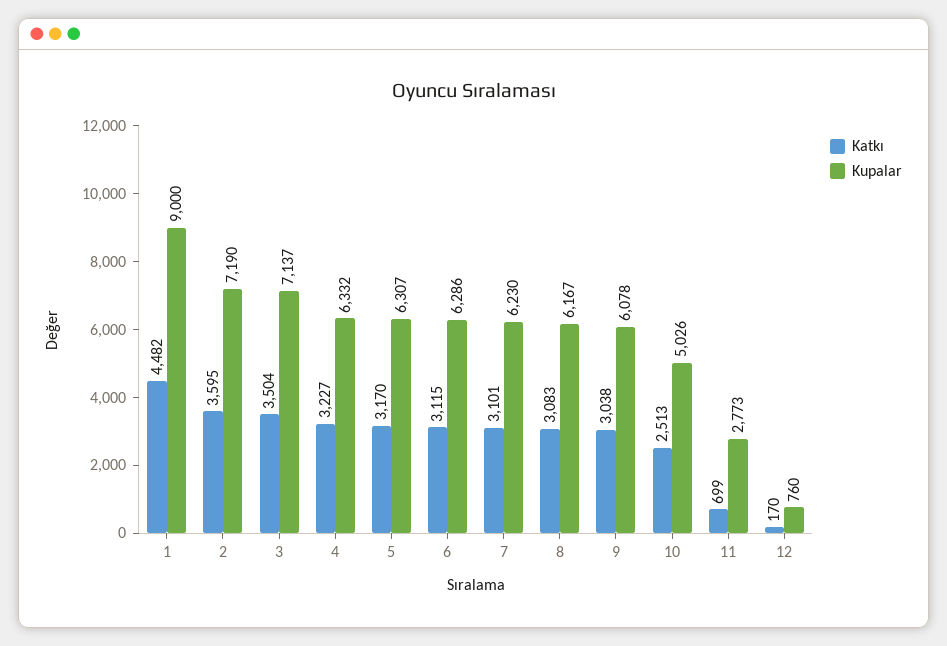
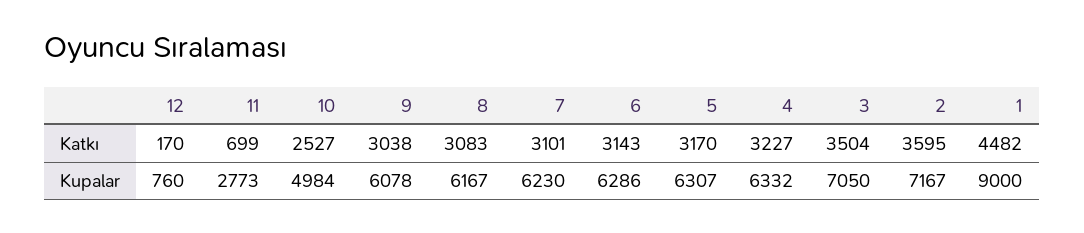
Kupalar, 2: 7190 -> 7167
Kupalar, 3: 7137 -> 7050
Katkı, 6: 3115 -> 3143
Katkı, 10: 2513 -> 2527
Kupalar, 10: 5026 -> 4984

